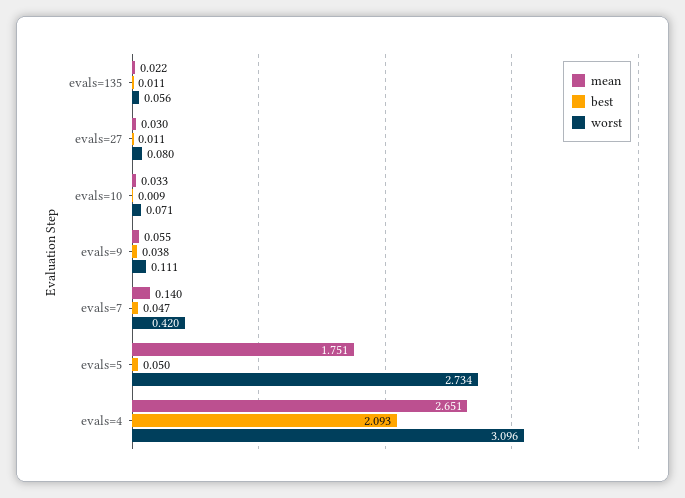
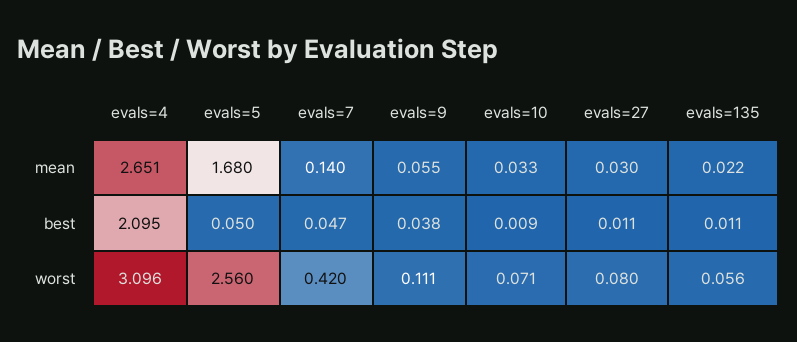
mean, evals=5: 1.751 -> 1.68
worst, evals=5: 2.734 -> 2.56
best, evals=4: 2.093 -> 2.095

